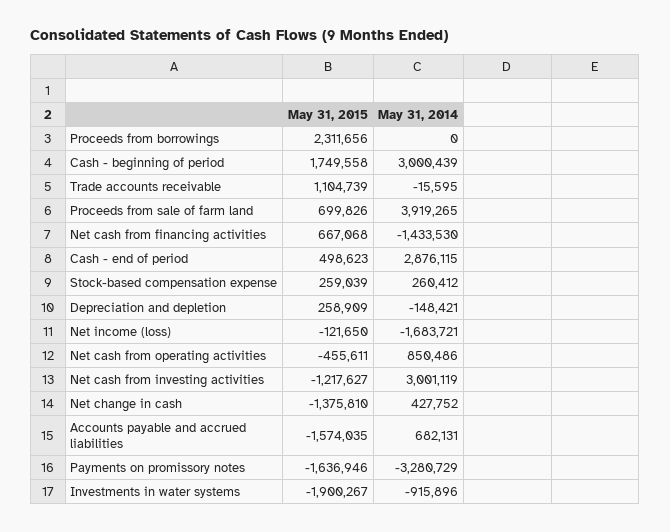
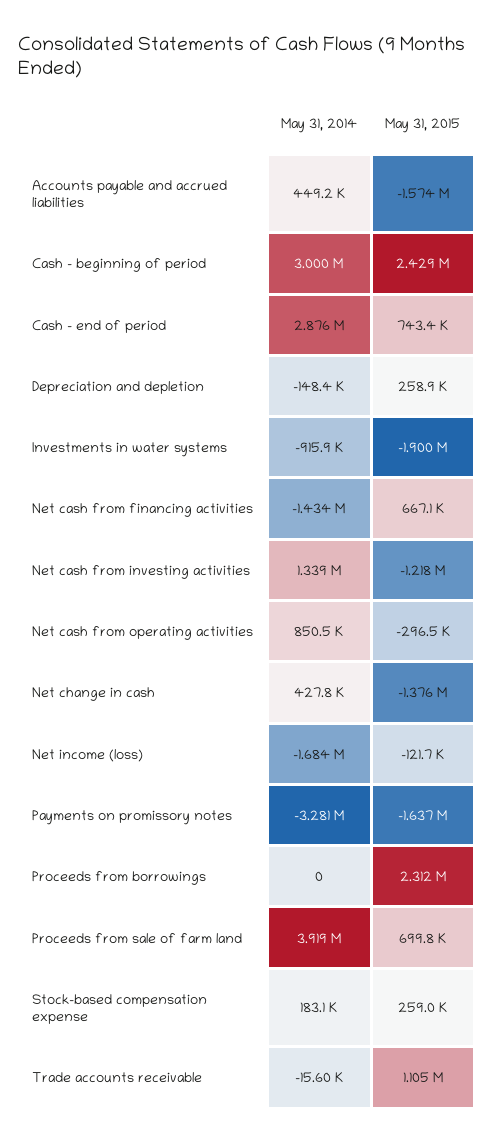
May 31, 2015, Cash - beginning of period: 1749558 -> 2429000
May 31, 2015, Cash - end of period: 498623 -> 743400
May 31, 2014, Stock-based compensation expense: 260412 -> 183100
May 31, 2015, Net cash from operating activities: -455611 -> -296500
May 31, 2014, Net cash from investing activities: 3001119 -> 1339000
May 31, 2014, Accounts payable and accrued liabilities: 682131 -> 449200

